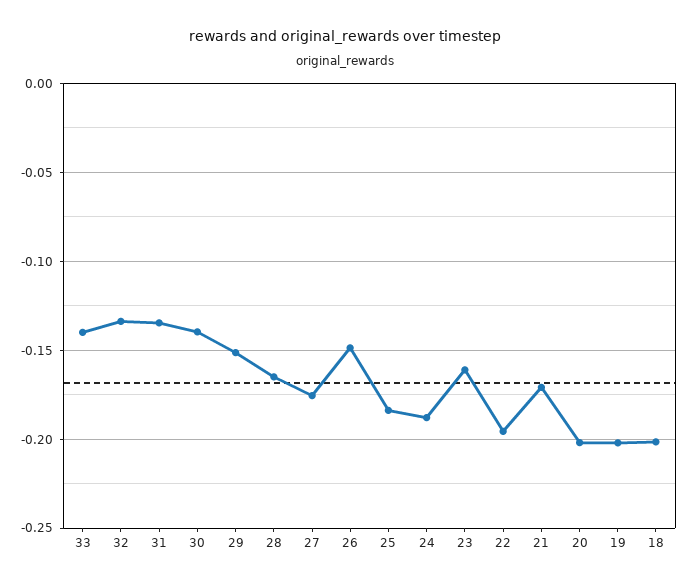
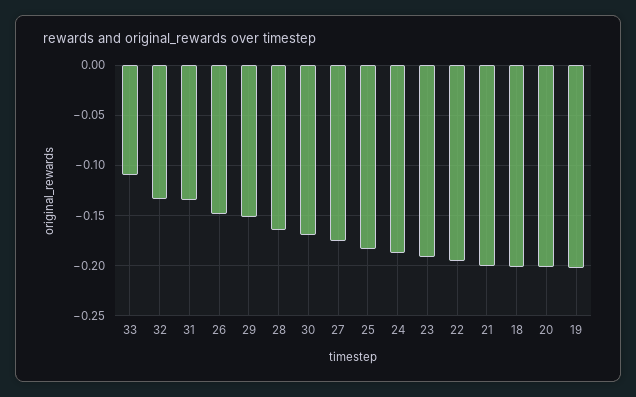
33: -0.14 -> -0.11
30: -0.14 -> -0.17
23: -0.16 -> -0.19
21: -0.17 -> -0.2

